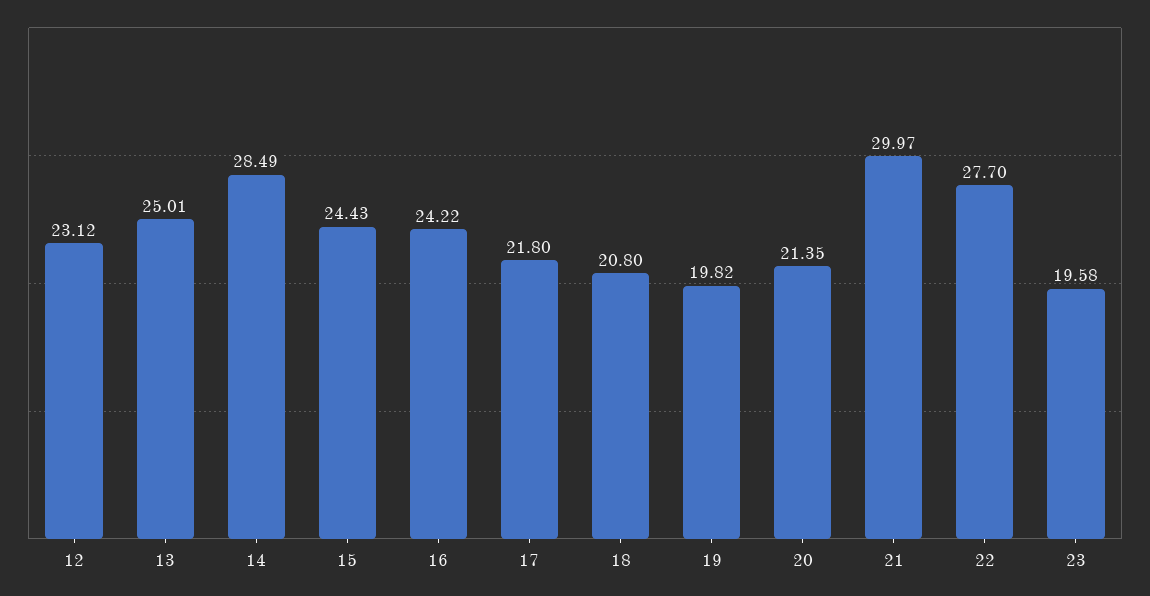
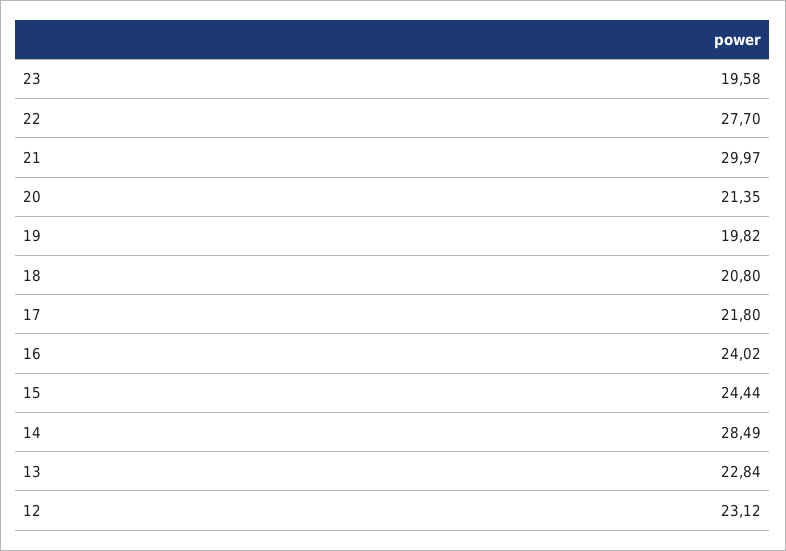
13: 25.01 -> 22.84
15: 24.43 -> 24.44
16: 24.22 -> 24.02

